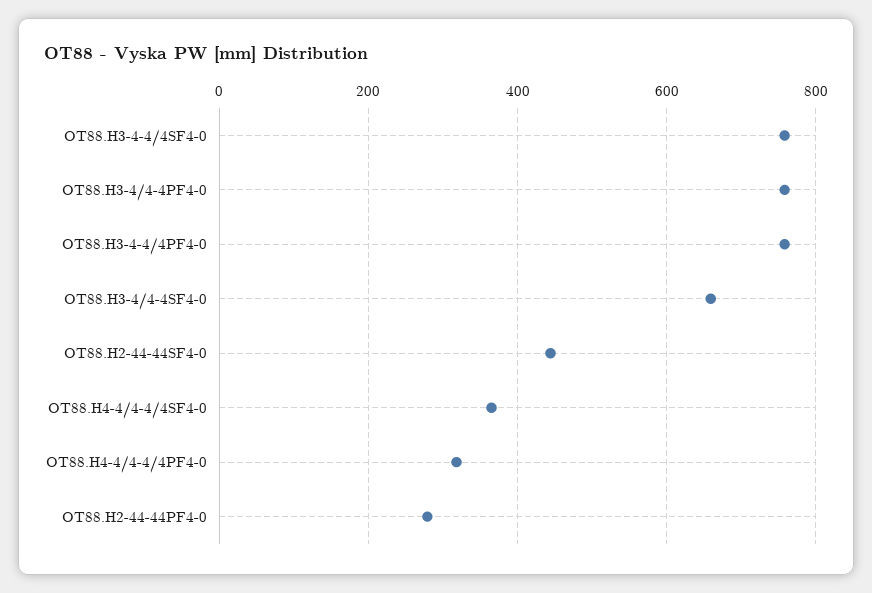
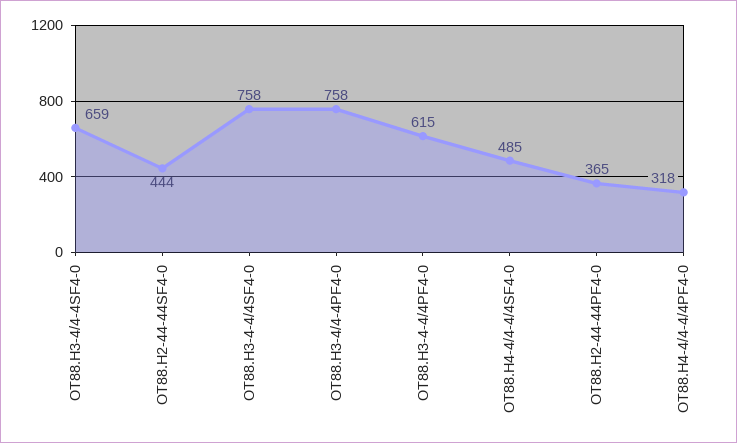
OT88.H3-4-4/4PF4-0: 760 -> 615
OT88.H4-4/4-4/4SF4-0: 360 -> 485
OT88.H2-44-44PF4-0: 280 -> 365

